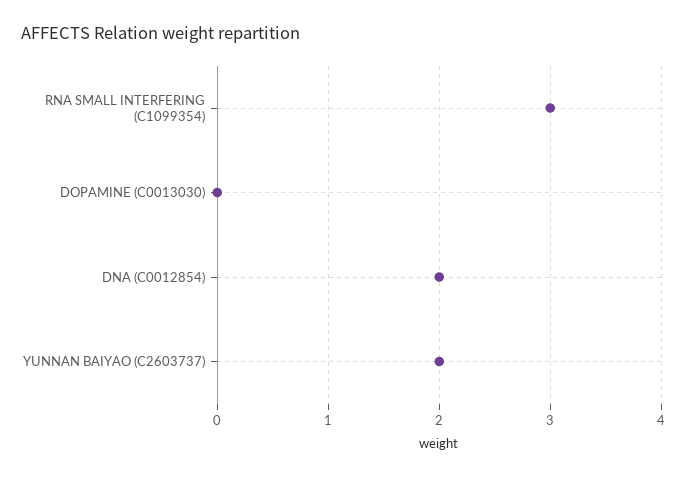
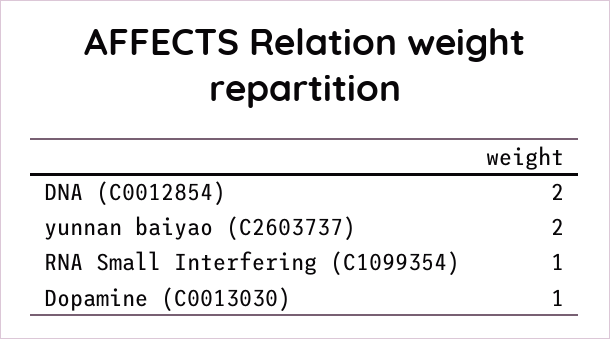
RNA SMALL INTERFERING (C1099354): 3 -> 1
DOPAMINE (C0013030): 0 -> 1

